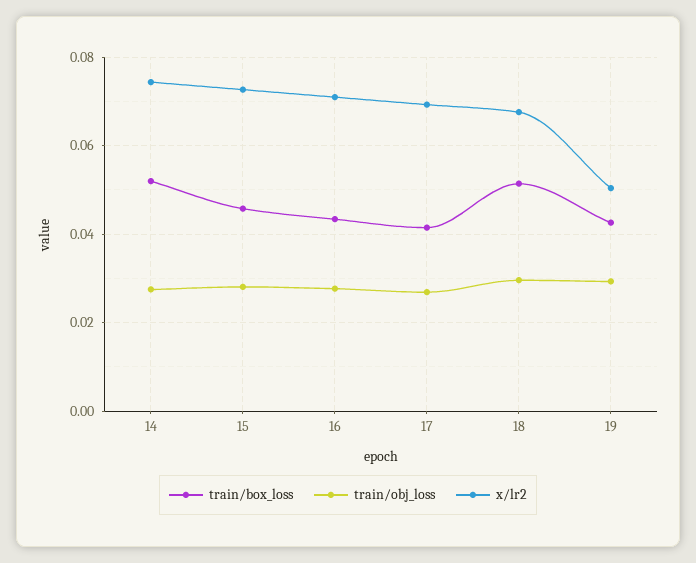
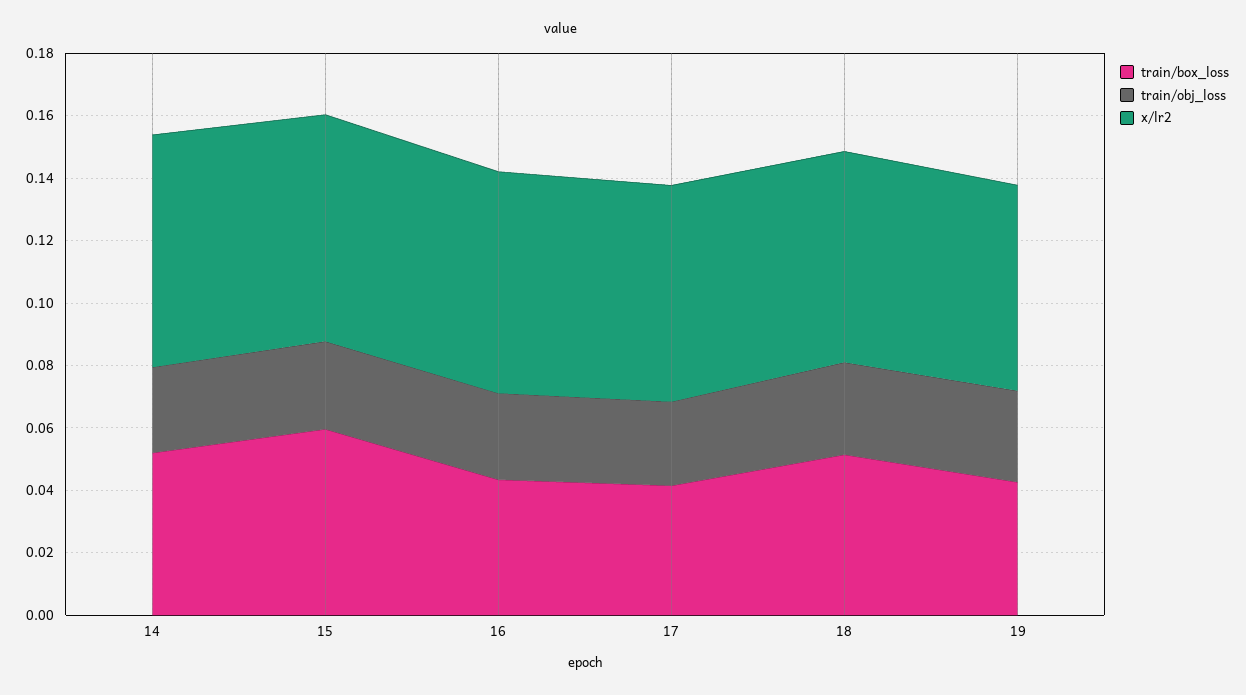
train/box_loss, 15: 0.046 -> 0.06
x/lr2, 19: 0.05 -> 0.065

